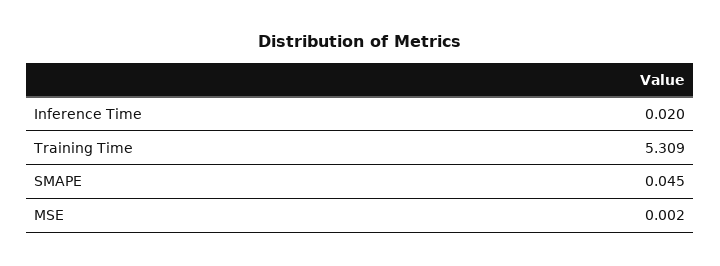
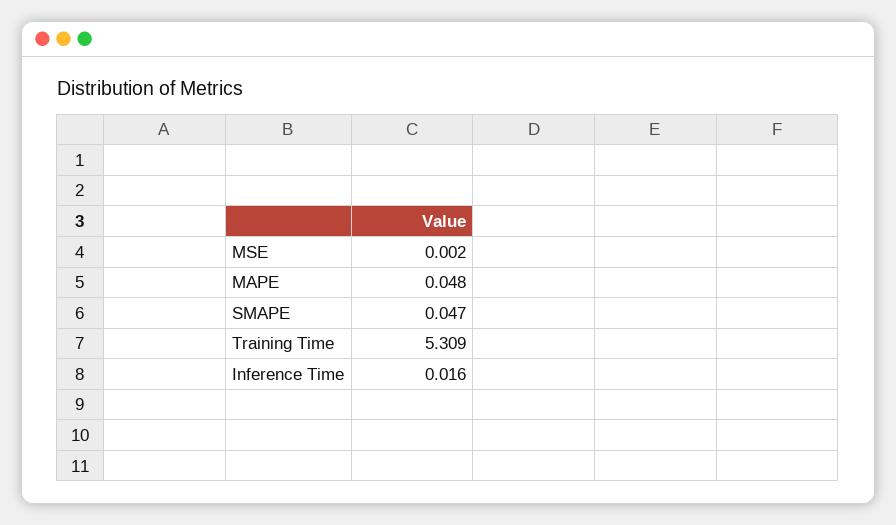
Inference Time: 0.02 -> 0.016
SMAPE: 0.045 -> 0.047
MAPE: none -> 0.048

